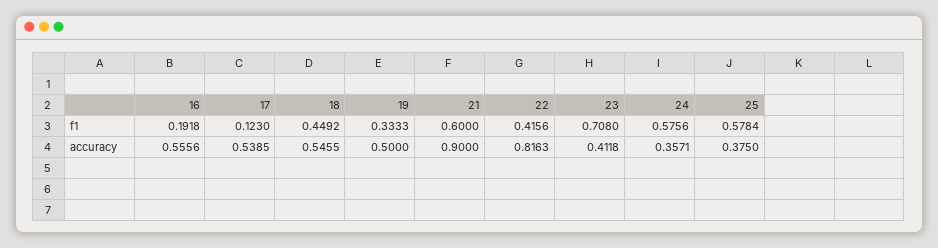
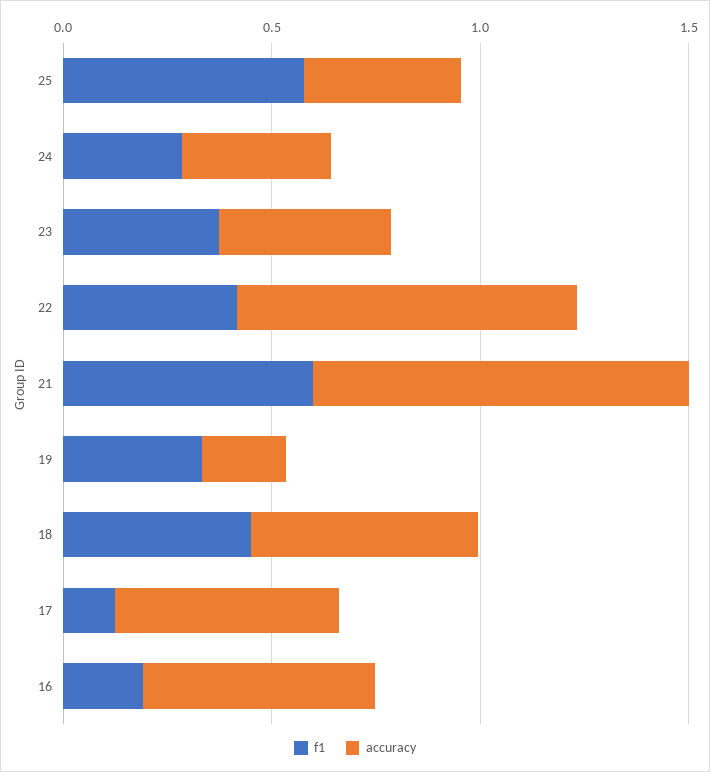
f1, 23: 0.708 -> 0.4
f1, 24: 0.5756 -> 0.3
accuracy, 19: 0.5 -> 0.2

